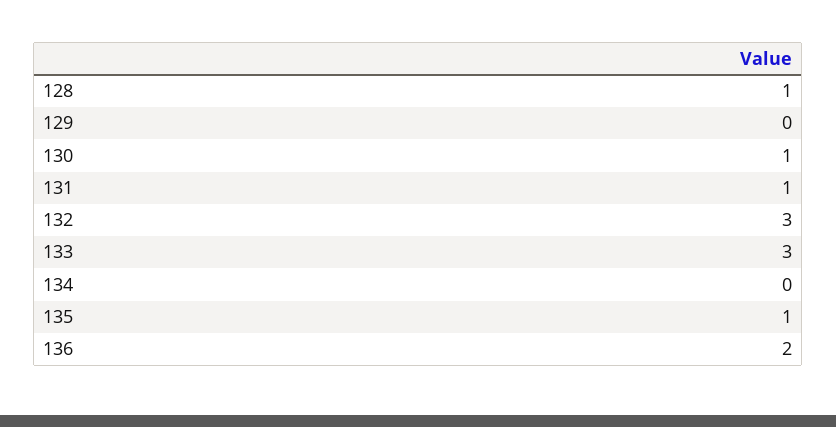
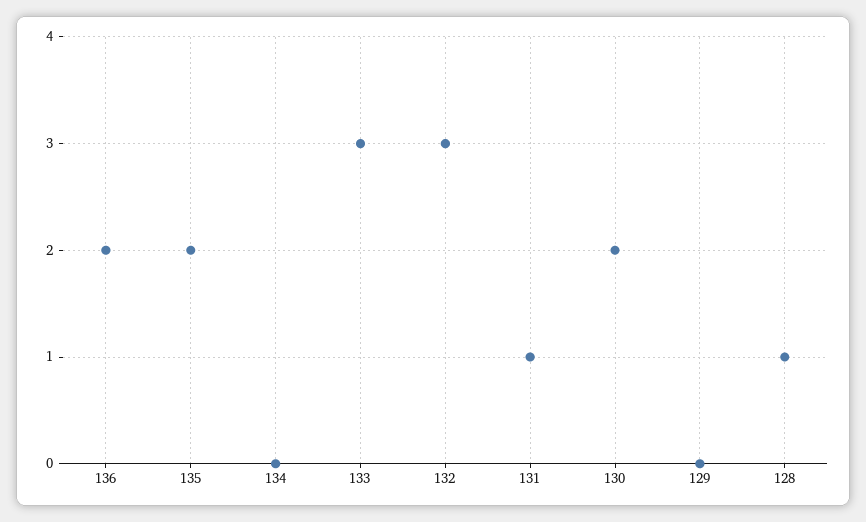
130: 1 -> 2
135: 1 -> 2

